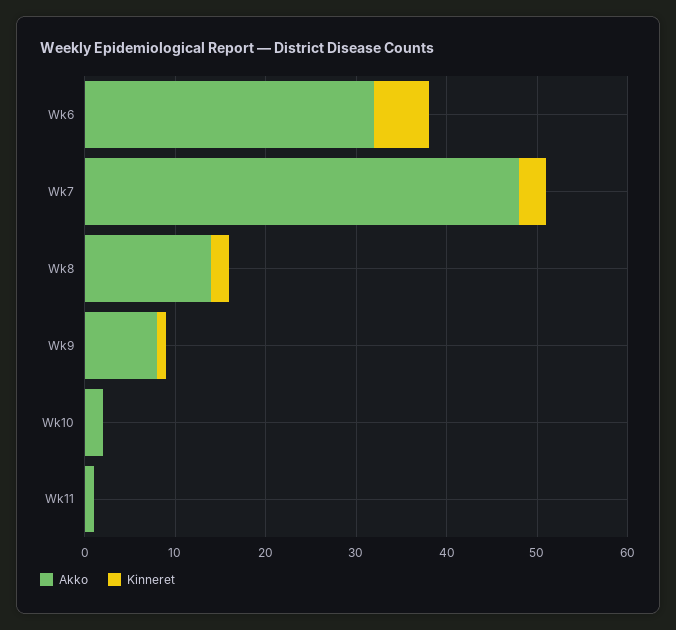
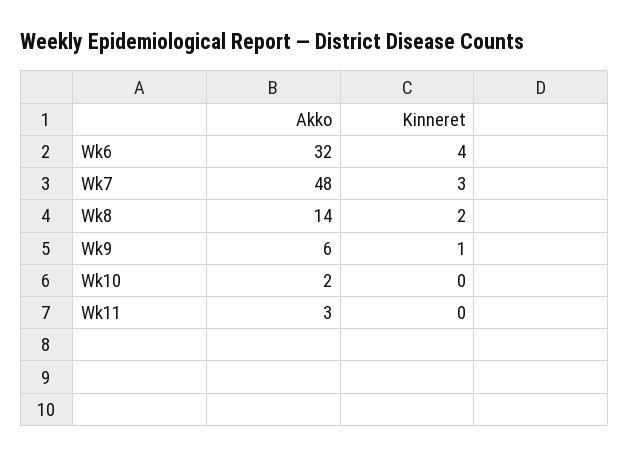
Kinneret, Wk6: 6 -> 4
Akko, Wk9: 8 -> 6
Akko, Wk11: 1 -> 3

